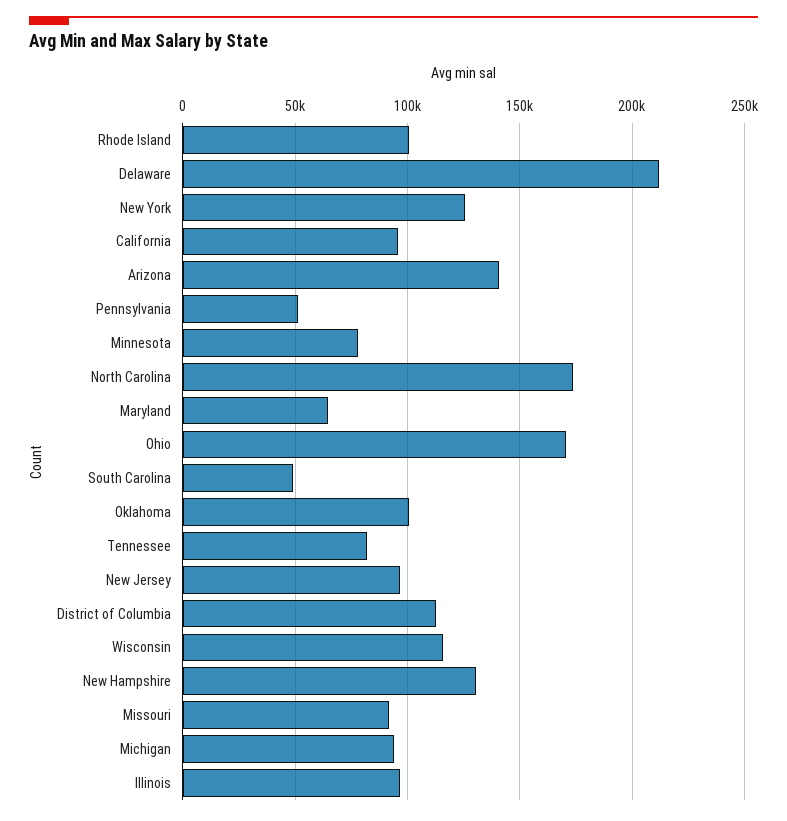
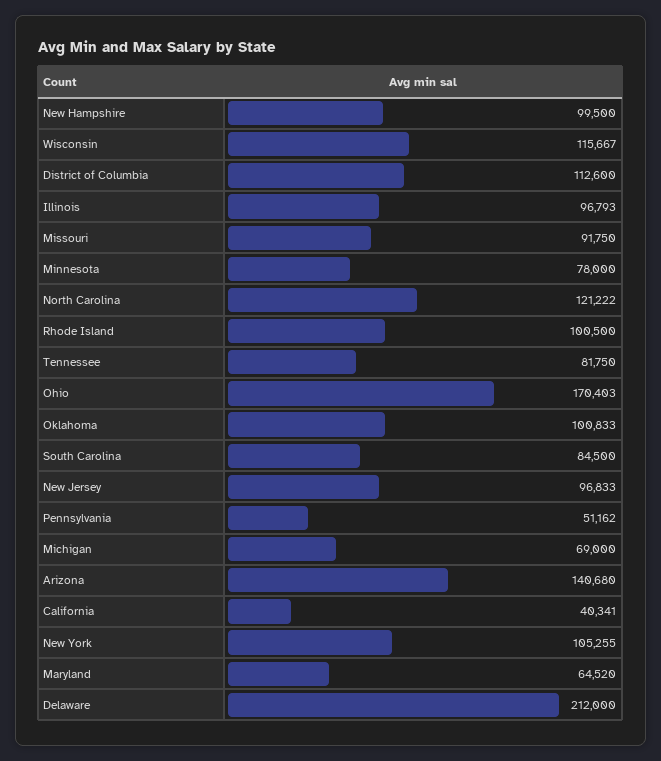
New York: 125000 -> 105255
California: 95000 -> 40341
North Carolina: 175000 -> 121222
South Carolina: 50000 -> 84500
New Hampshire: 130000 -> 99500
Michigan: 95000 -> 69000

